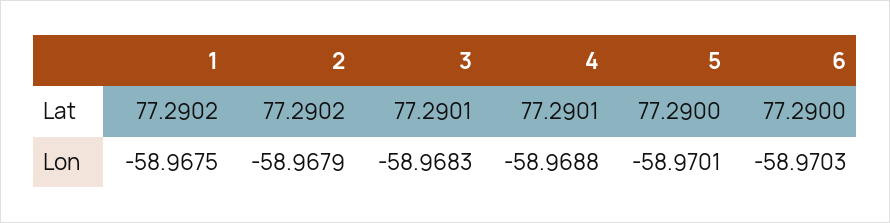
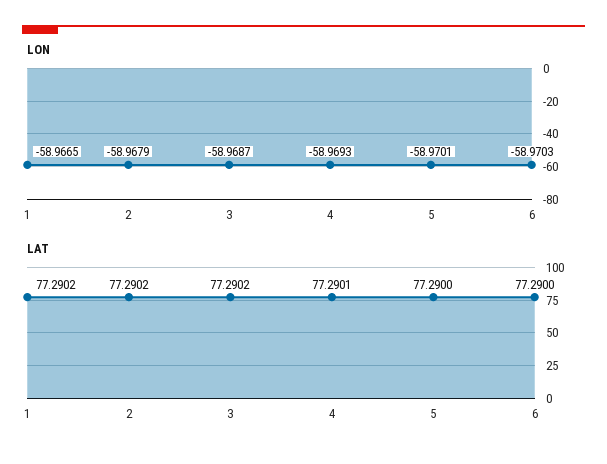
Lat, 3: 77.2901 -> 77.2902
Lon, 1: -58.9675 -> -58.9665
Lon, 3: -58.9683 -> -58.9687
Lon, 4: -58.9688 -> -58.9693

